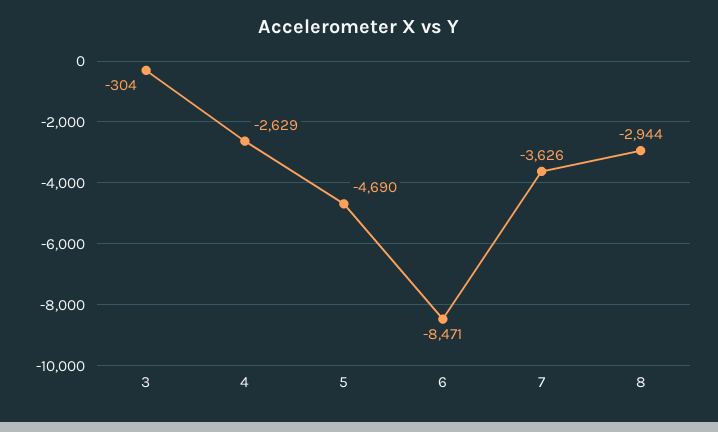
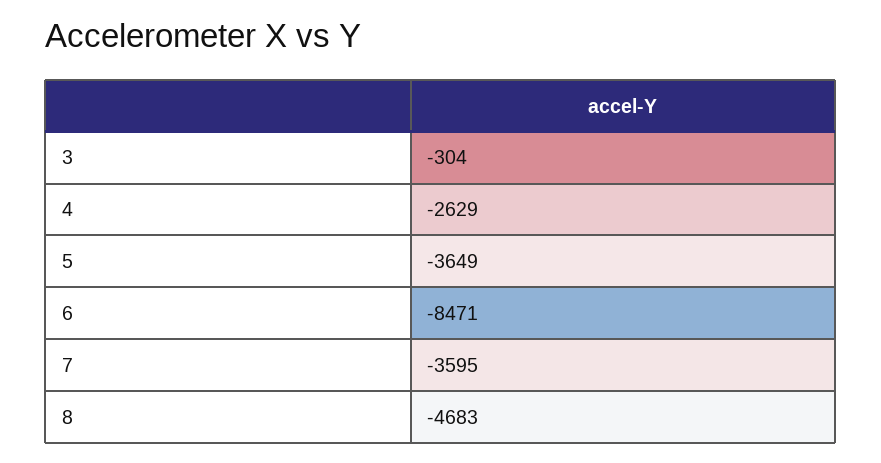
5: -4690 -> -3649
7: -3626 -> -3595
8: -2944 -> -4683

